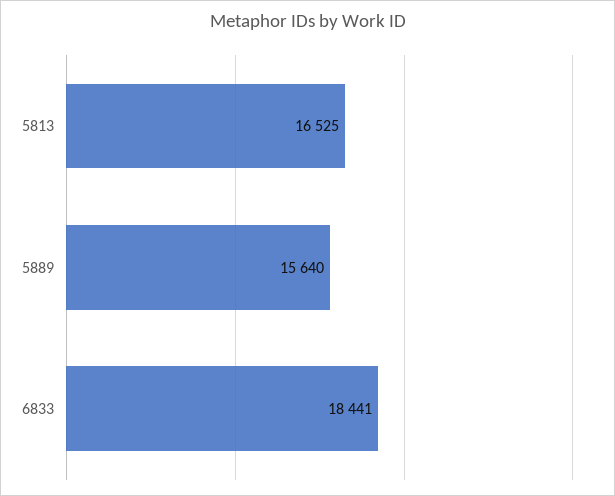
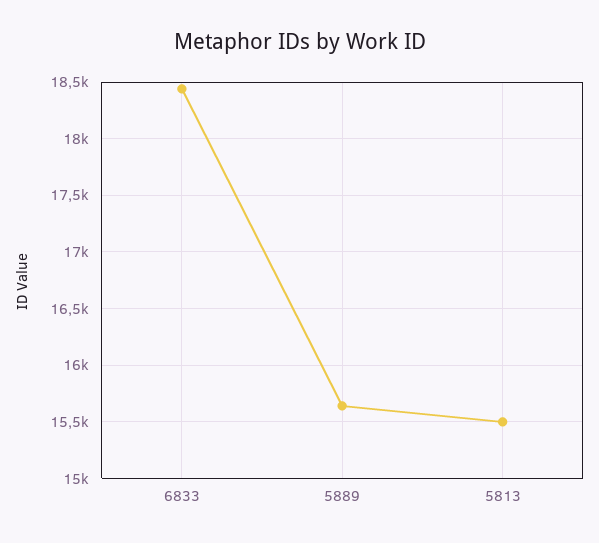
5813: 16525 -> 15500

